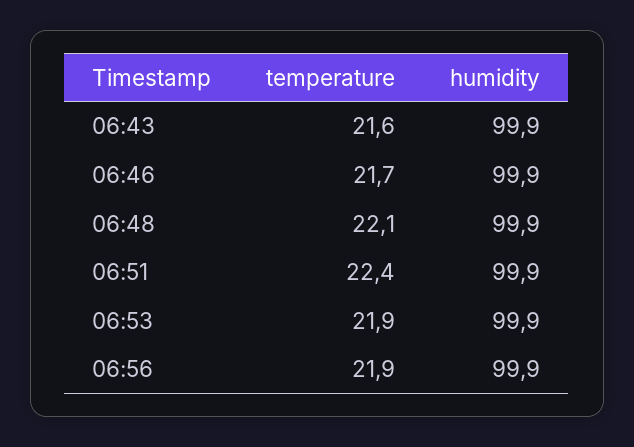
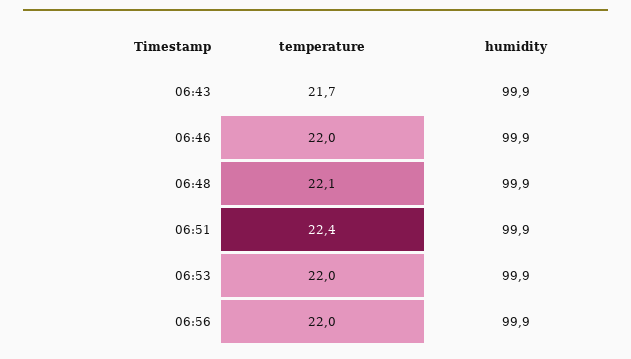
temperature, 06:43: 21.6 -> 21.7
temperature, 06:46: 21.7 -> 22
temperature, 06:53: 21.9 -> 22
temperature, 06:56: 21.9 -> 22

